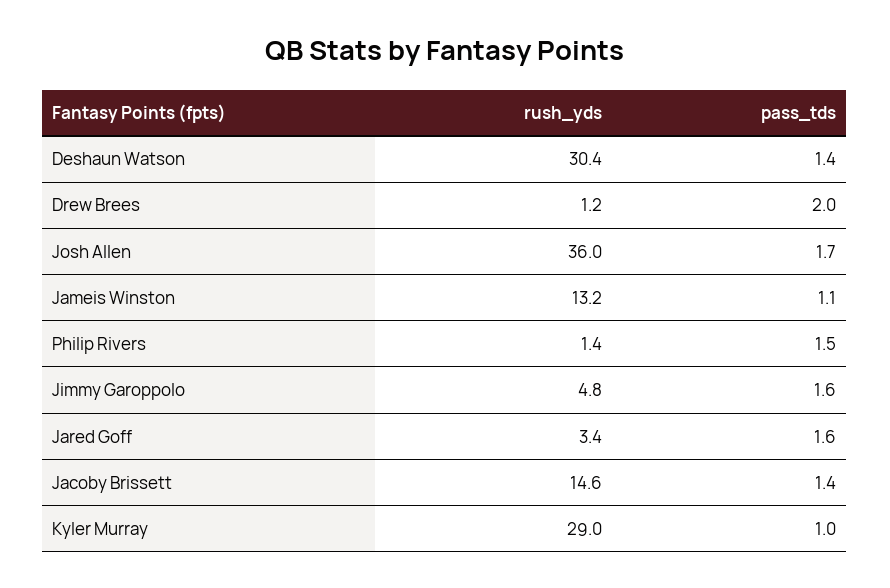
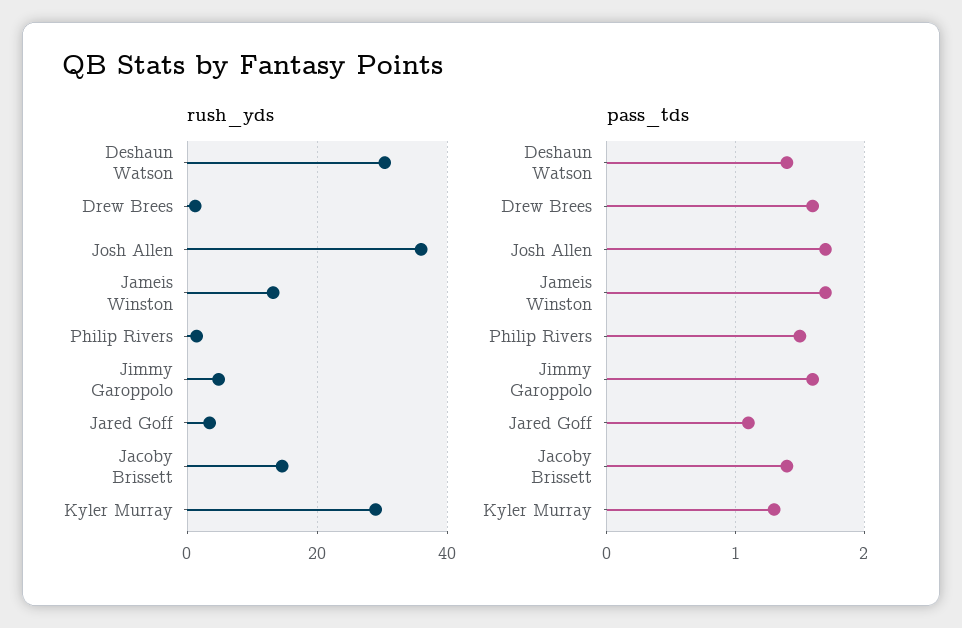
pass_tds, Drew Brees: 2 -> 1.6
pass_tds, Jameis Winston: 1.1 -> 1.7
pass_tds, Jared Goff: 1.6 -> 1.1
pass_tds, Kyler Murray: 1 -> 1.3

